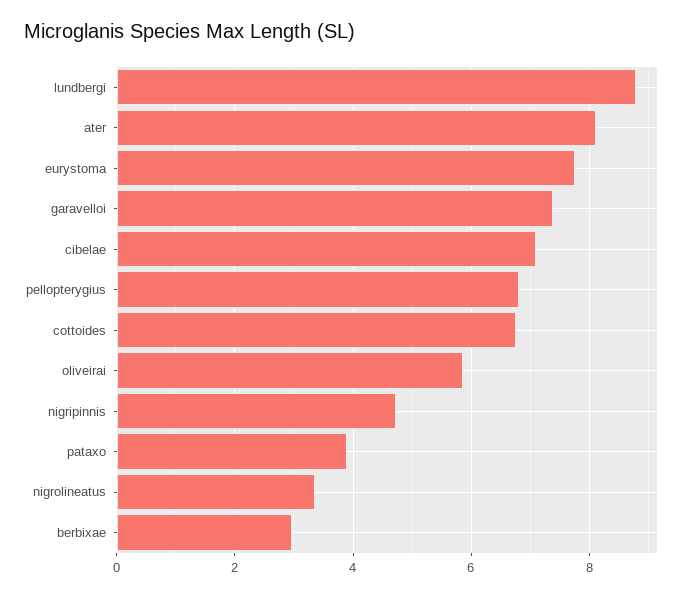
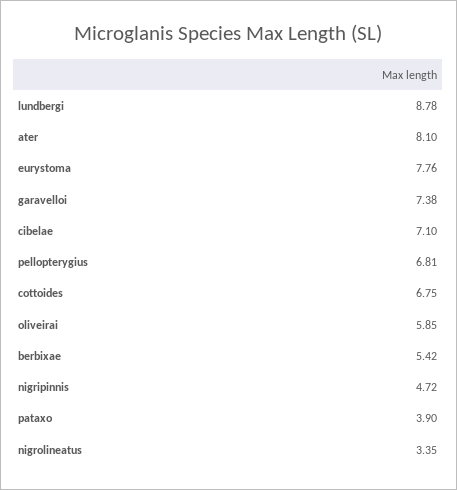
berbixae: 3 -> 5.42

